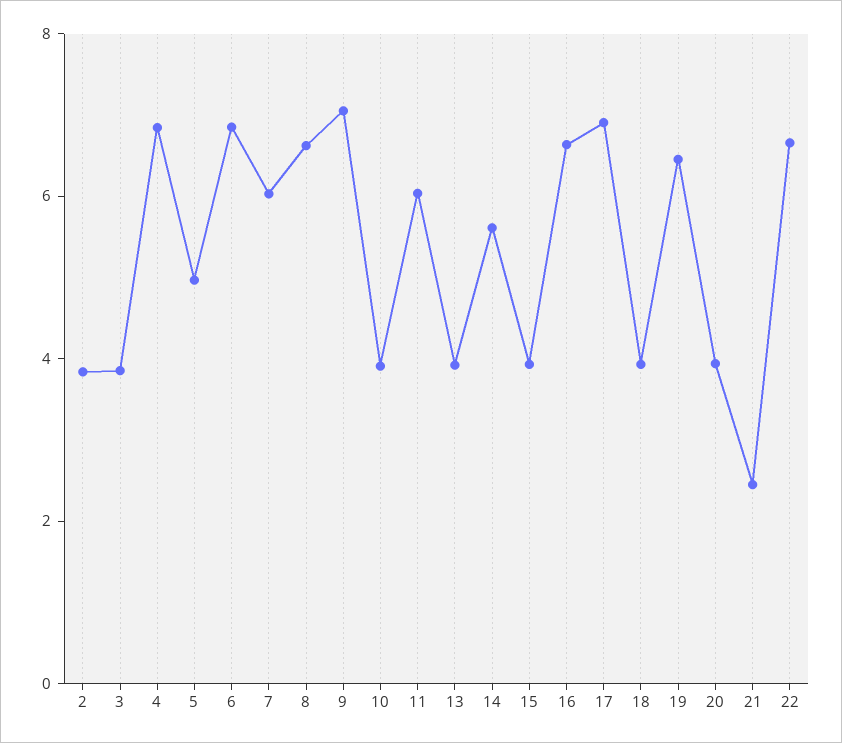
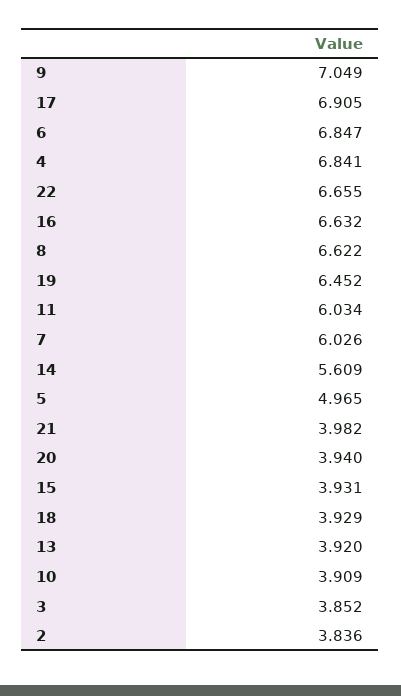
21: 2.5 -> 3.982

